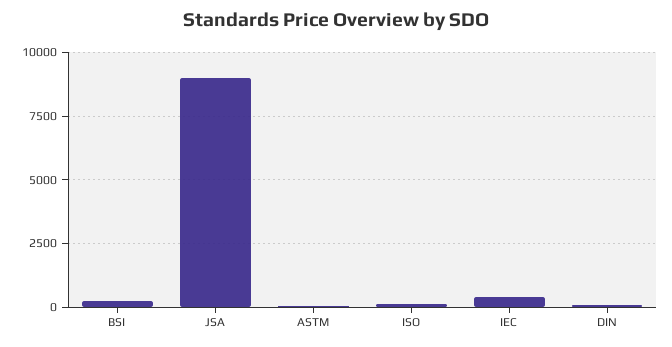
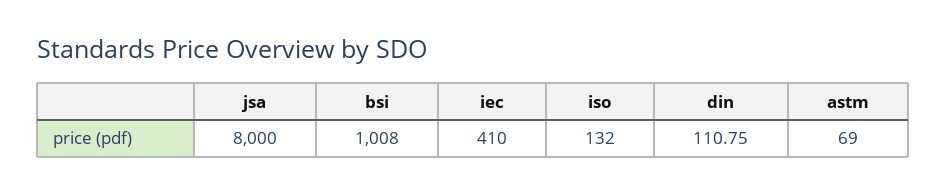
BSI: 250 -> 1008
JSA: 9000 -> 8000

